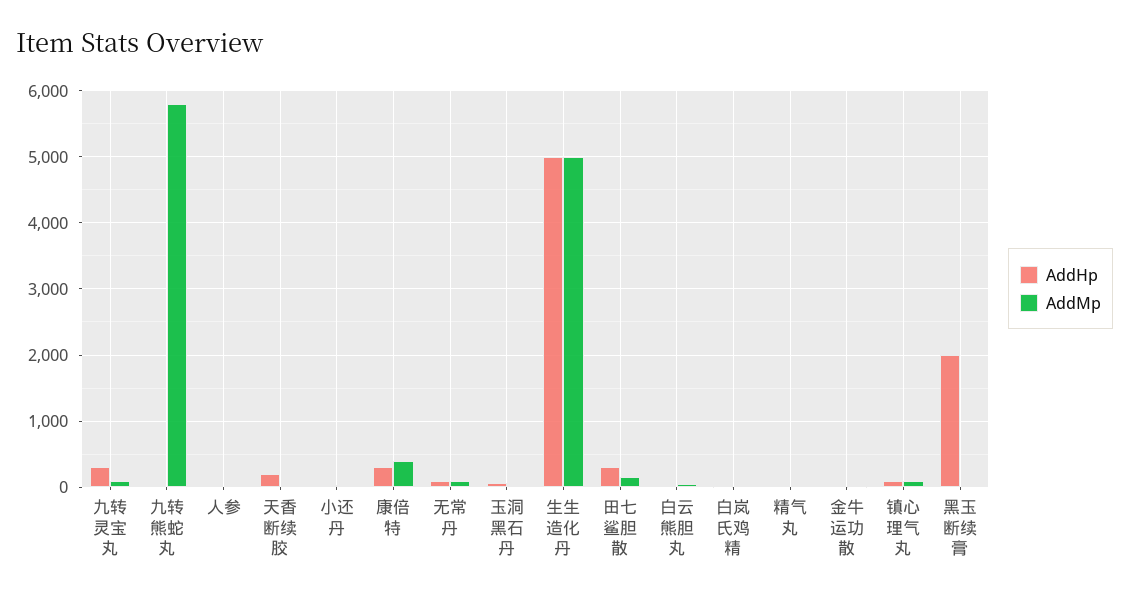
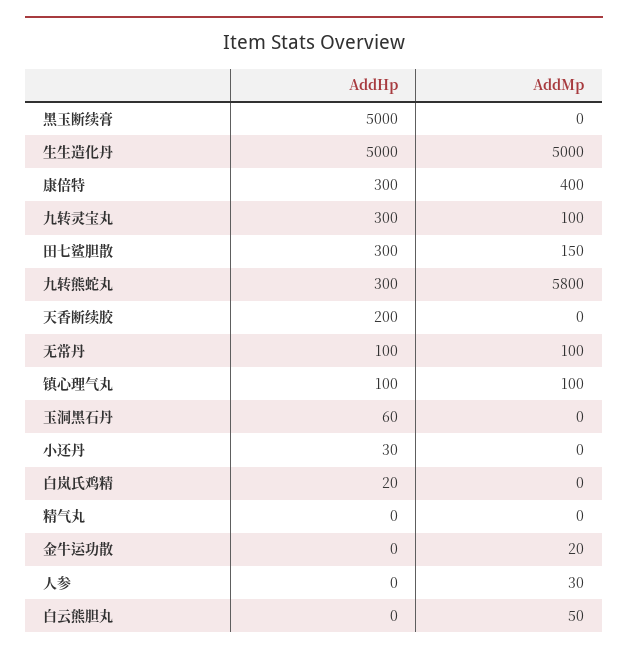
AddHp, 九转熊蛇丸: 0 -> 300
AddHp, 黑玉断续膏: 2000 -> 5000

